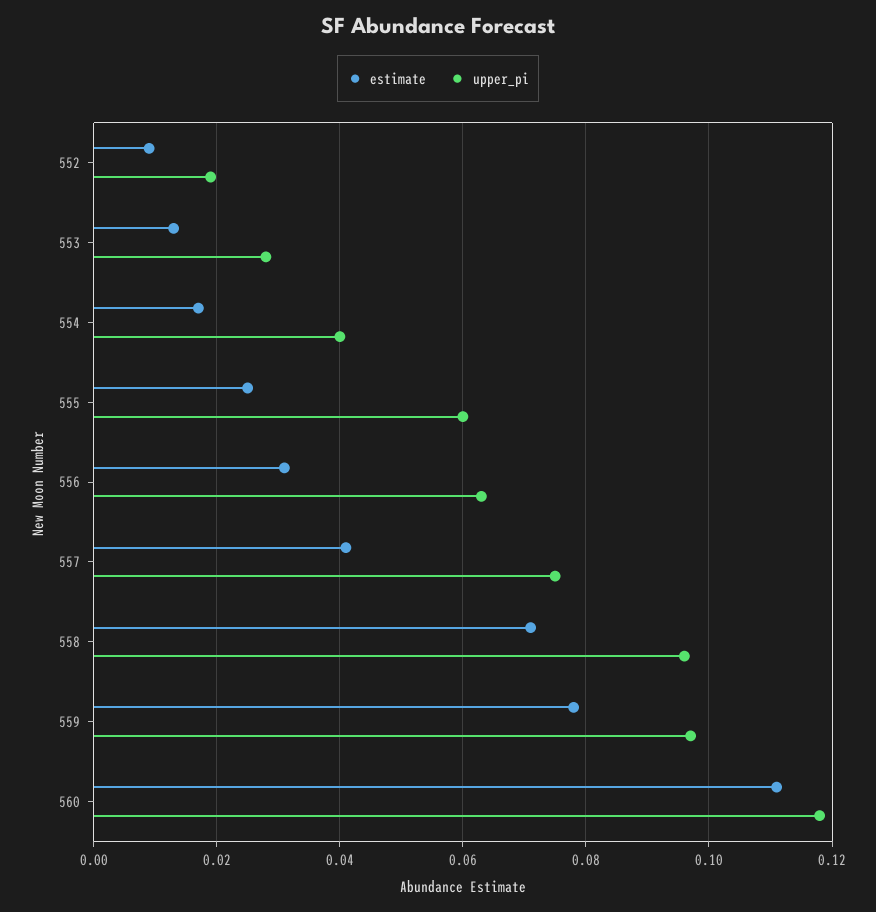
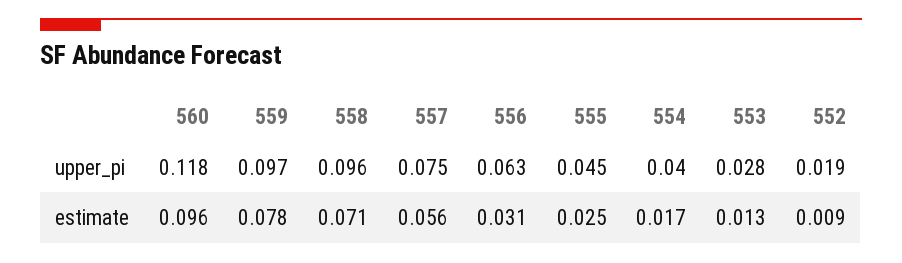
upper_pi, 555: 0.06 -> 0.045
estimate, 557: 0.04 -> 0.056
estimate, 560: 0.11 -> 0.096

